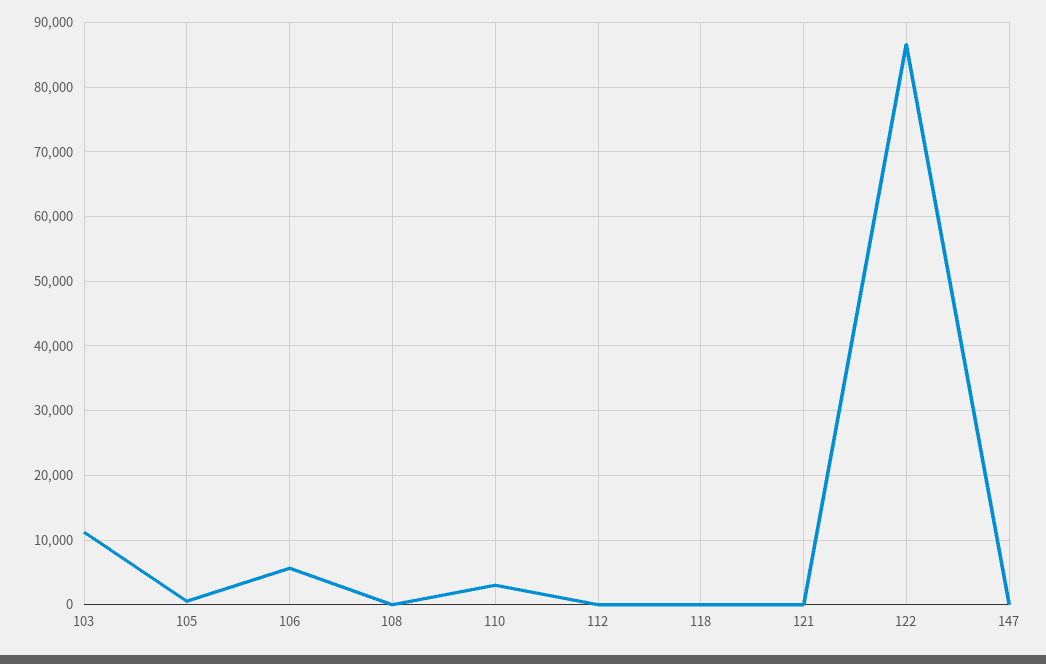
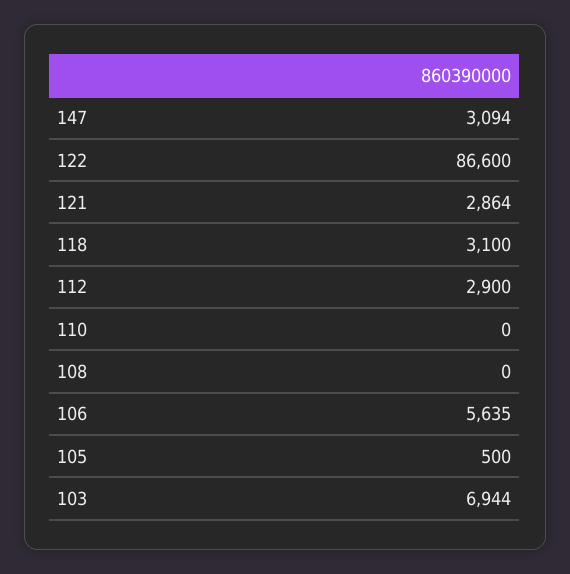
103: 11000 -> 6944
110: 3000 -> 0
112: 0 -> 2900
118: 0 -> 3100
121: 0 -> 2864
147: 0 -> 3094

